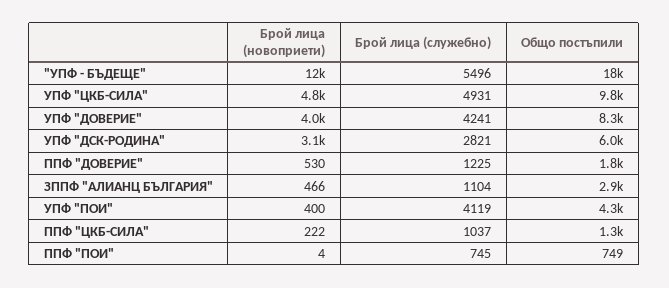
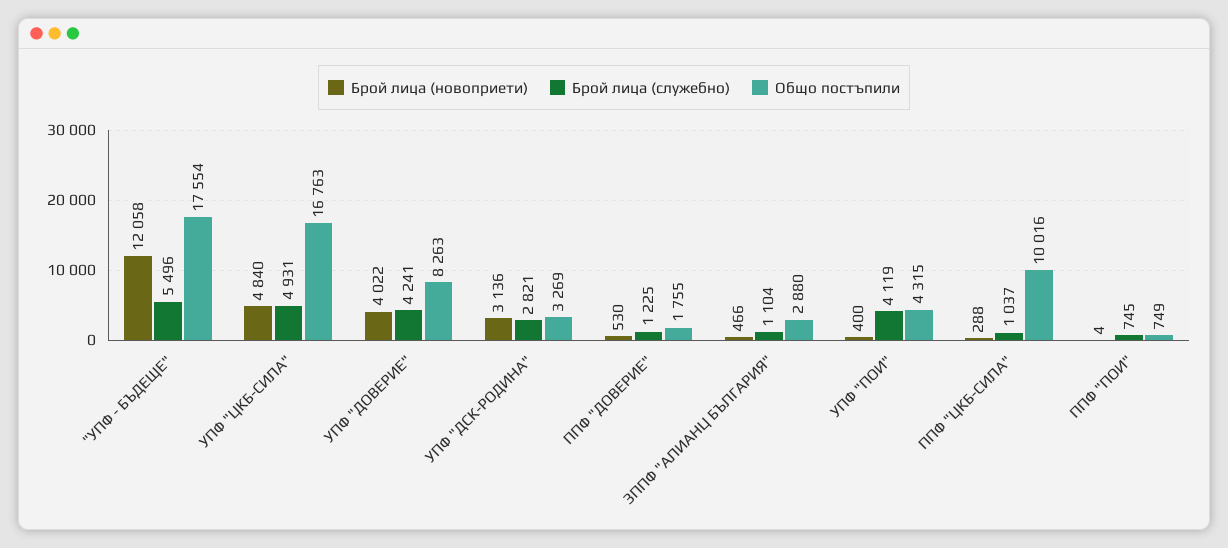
Общо постъпили, УПФ "ЦКБ-СИЛА": 9800 -> 16763
Общо постъпили, УПФ "ДСК-РОДИНА": 6000 -> 3269
Брой лица (новоприети), ППФ "ЦКБ-СИЛА": 222 -> 288
Общо постъпили, ППФ "ЦКБ-СИЛА": 1300 -> 10016

